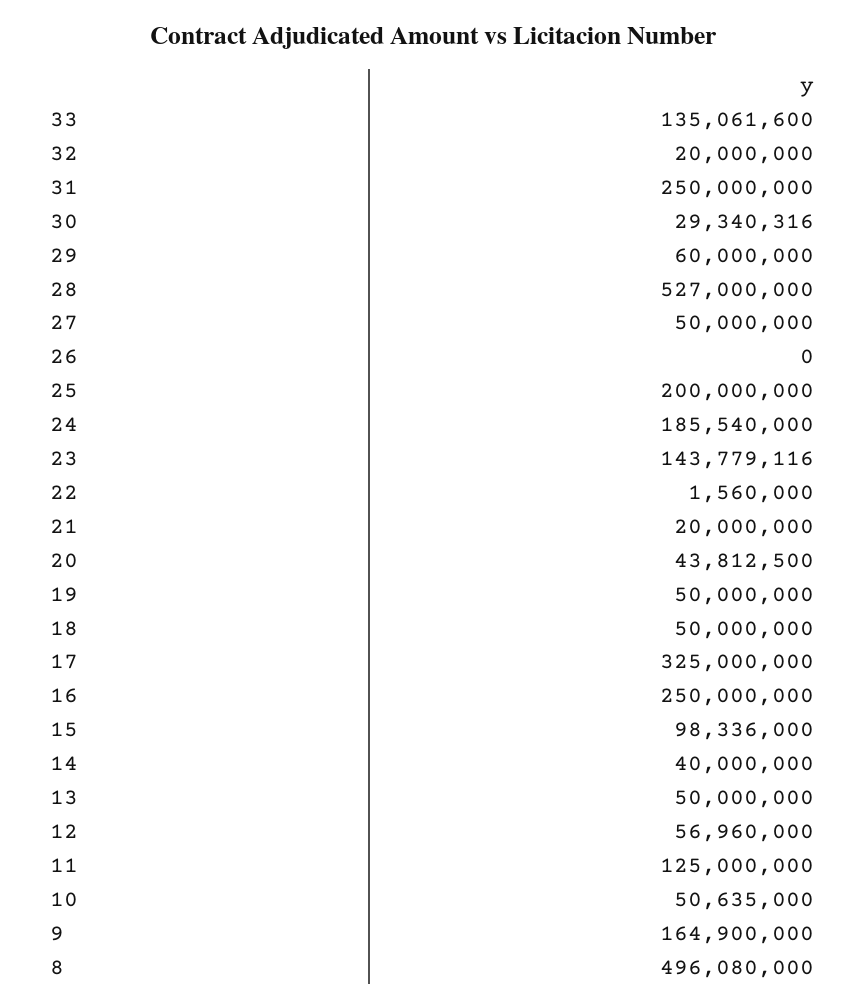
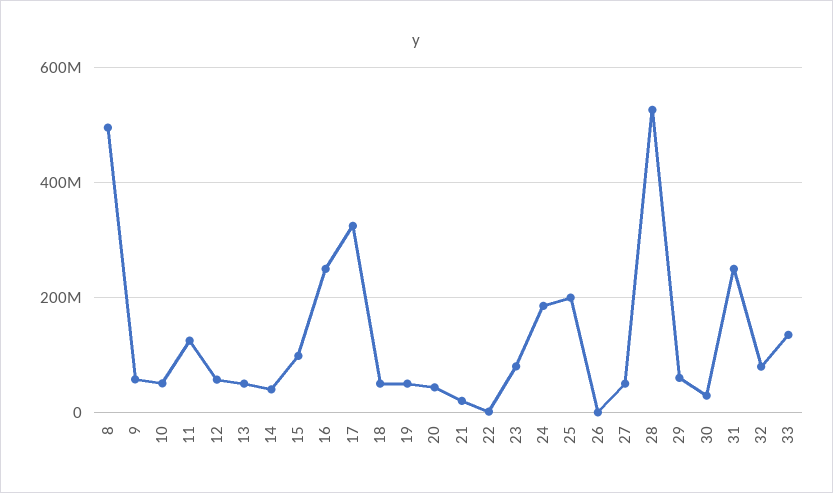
32: 20000000 -> 80000000
23: 143779116 -> 80000000
9: 164900000 -> 60000000

